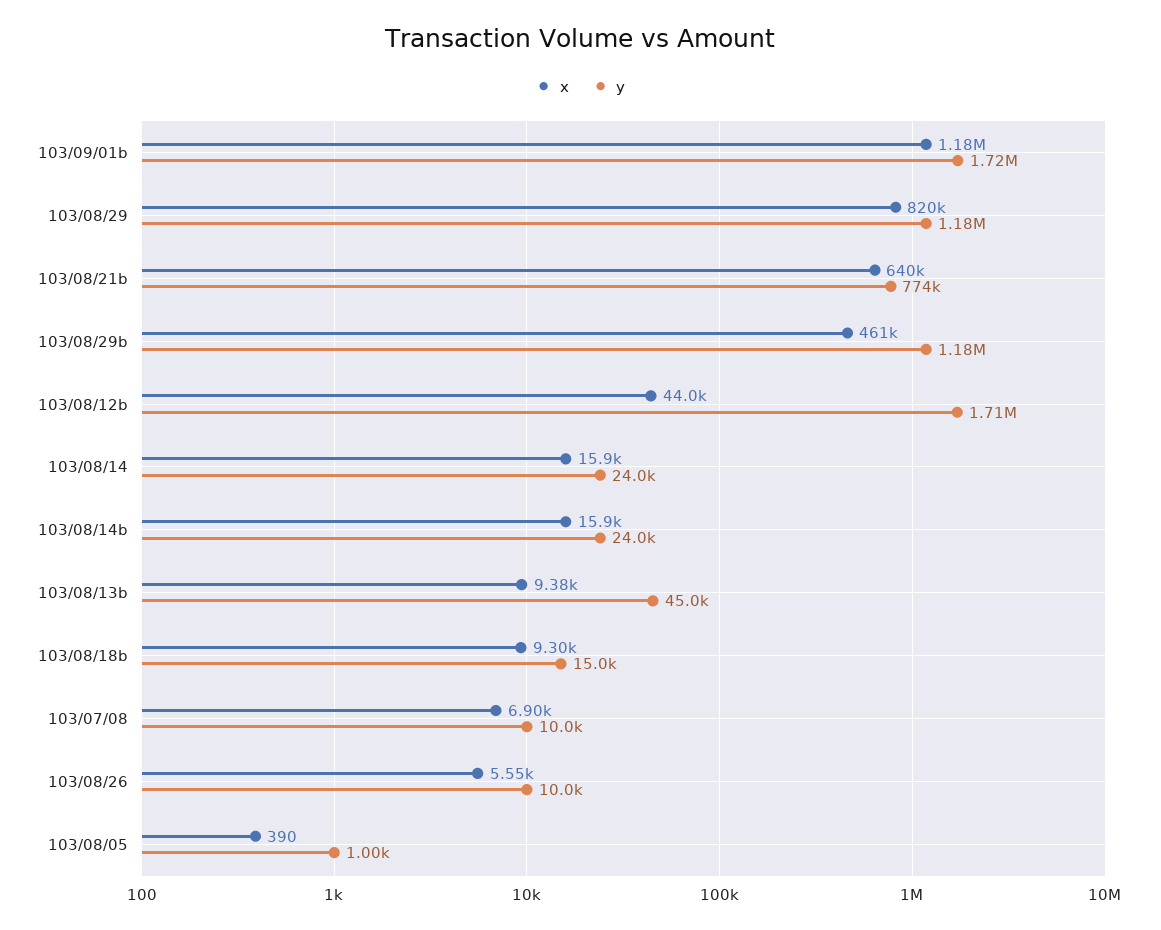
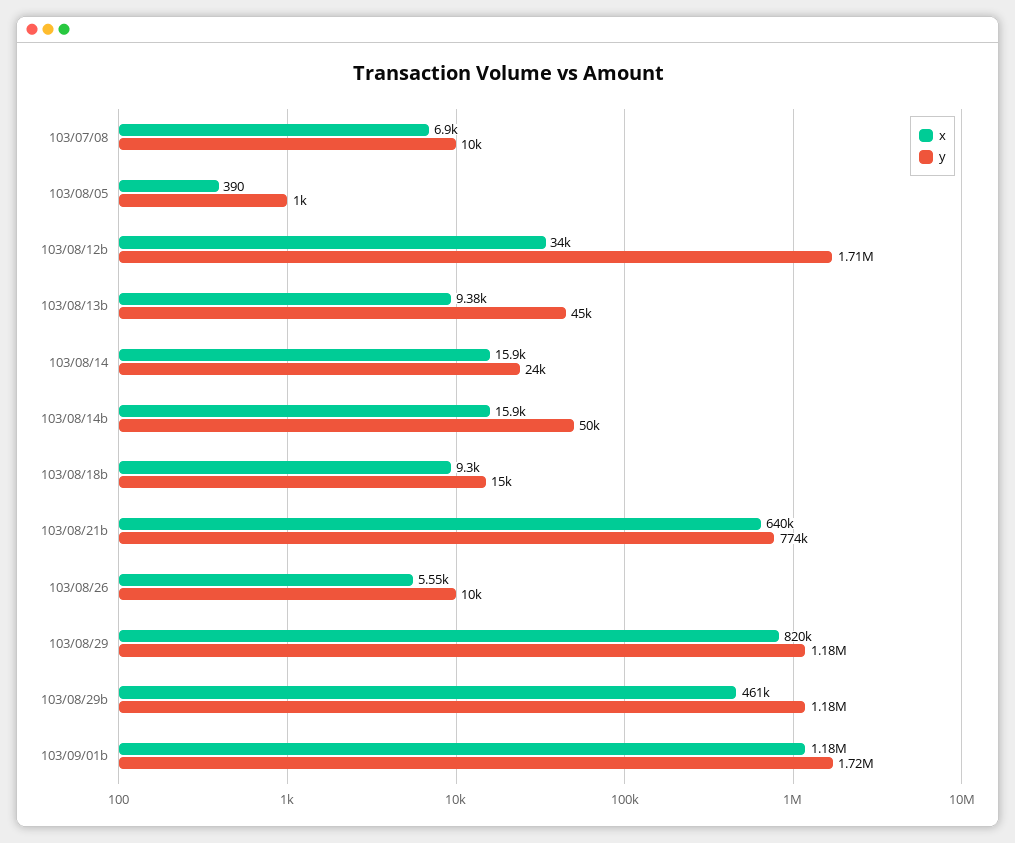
x, 103/08/12b: 44000 -> 34000
y, 103/08/14b: 24000 -> 50000

